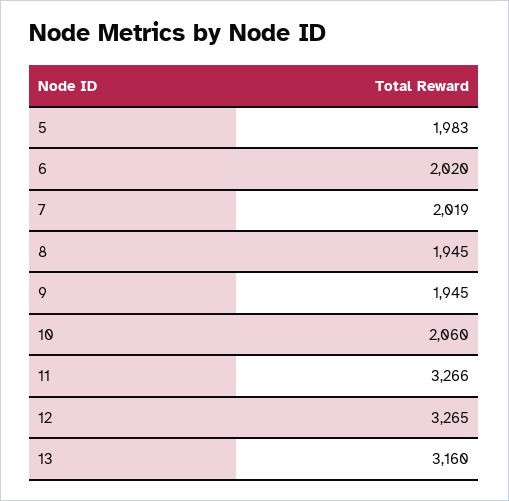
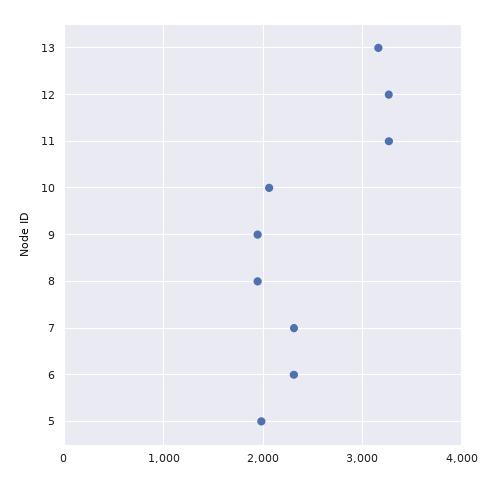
6: 2020 -> 2300
7: 2019 -> 2300

